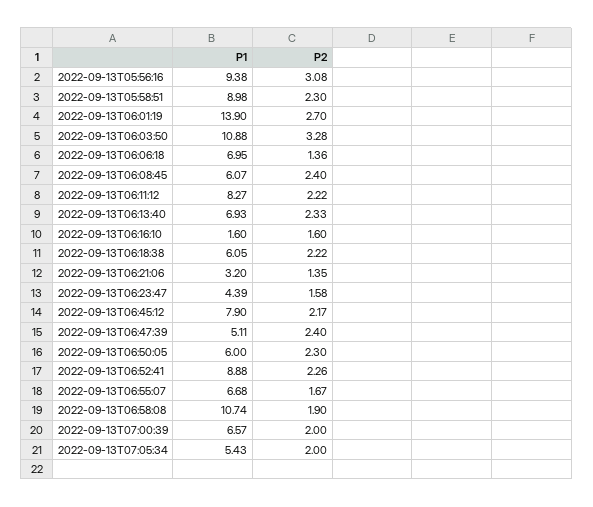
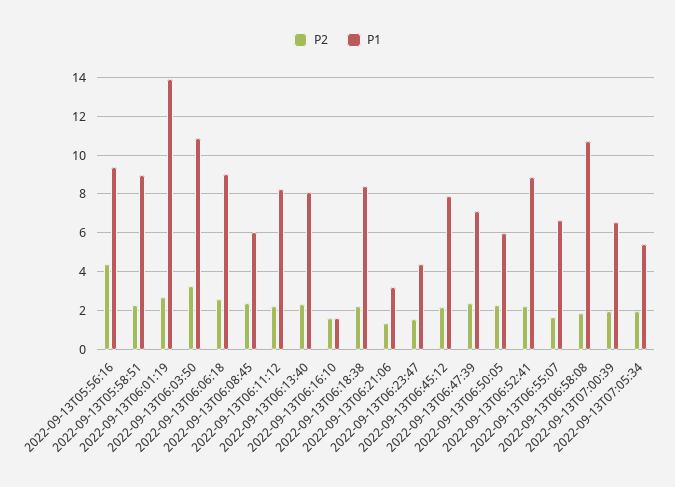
P2, 2022-09-13T05:56:16: 3.08 -> 4.5
P1, 2022-09-13T06:06:18: 6.95 -> 9
P2, 2022-09-13T06:06:18: 1.36 -> 2.5
P1, 2022-09-13T06:13:40: 6.93 -> 8
P1, 2022-09-13T06:18:38: 6.05 -> 8.5
P1, 2022-09-13T06:47:39: 5.11 -> 7

